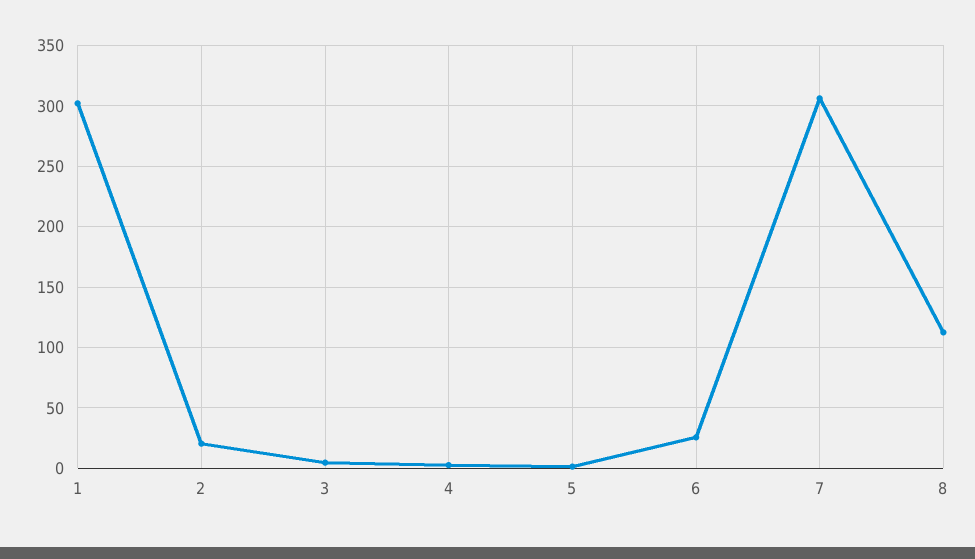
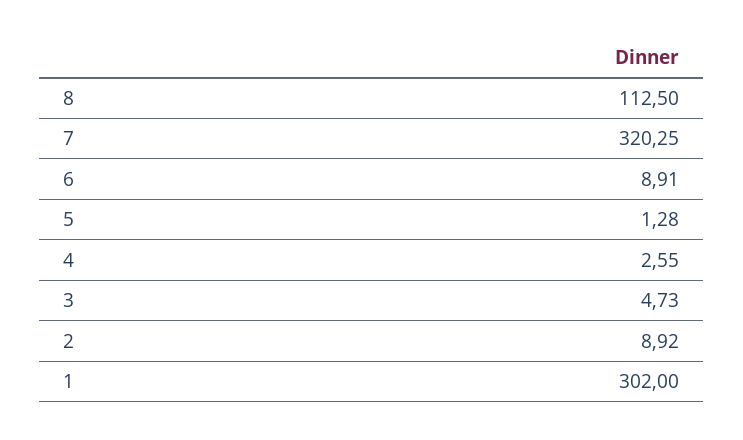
2: 20 -> 8.92
6: 25 -> 8.91
7: 305 -> 320.25

